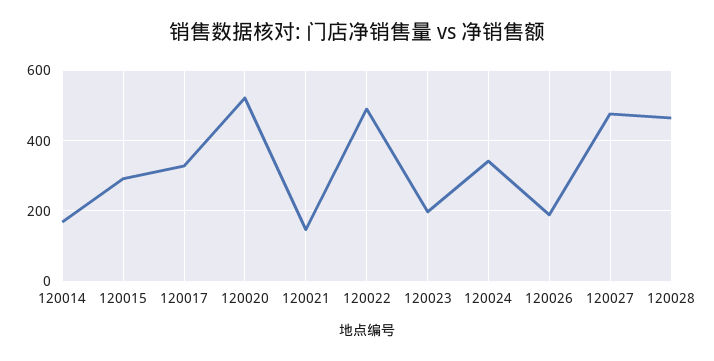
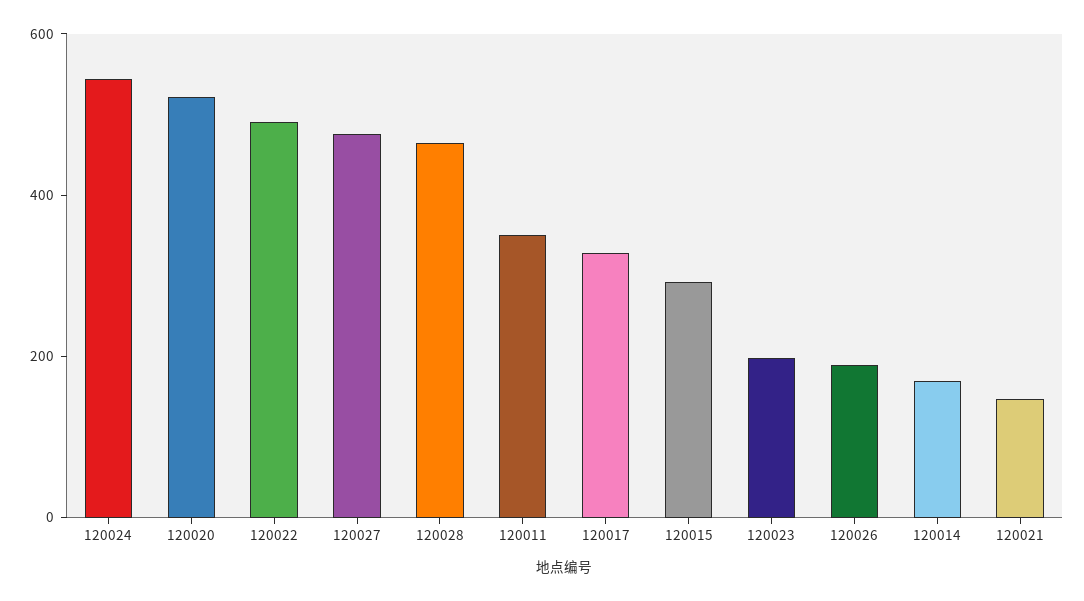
120024: 340 -> 550
120011: none -> 350

